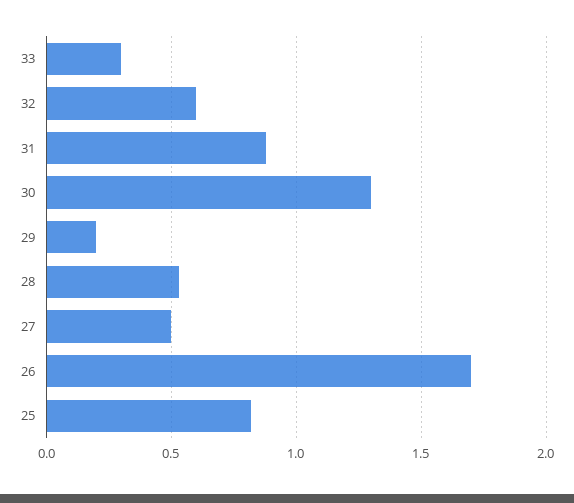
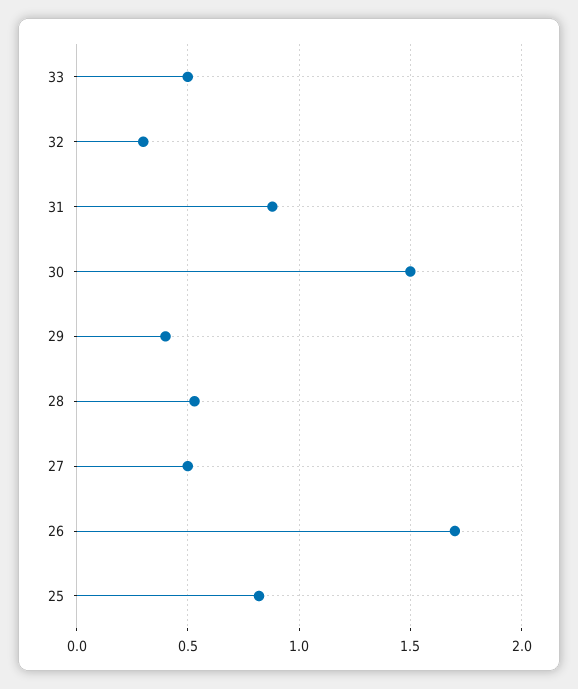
33: 0.3 -> 0.5
32: 0.6 -> 0.3
30: 1.3 -> 1.5
29: 0.2 -> 0.4

